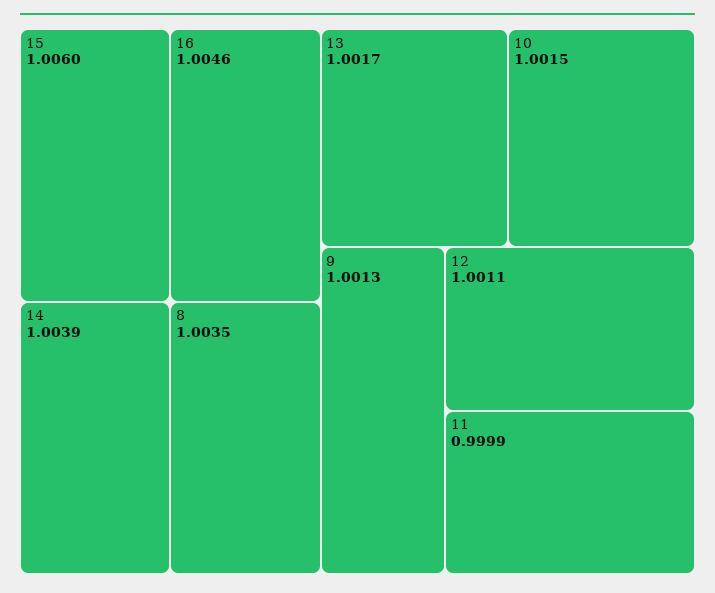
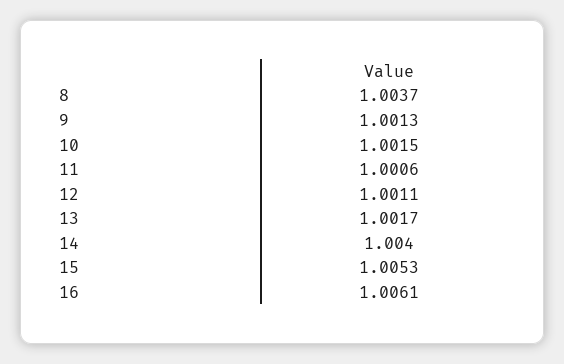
15: 1.006 -> 1.0053
16: 1.0046 -> 1.0061
14: 1.0039 -> 1.004
8: 1.0035 -> 1.0037
11: 0.9999 -> 1.0006

